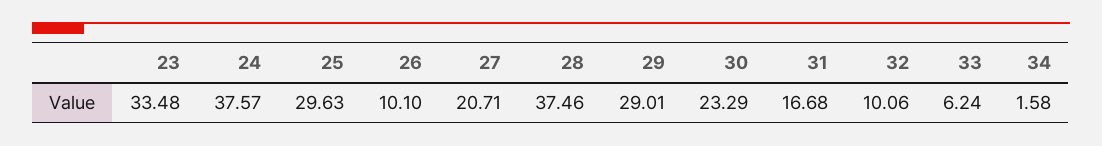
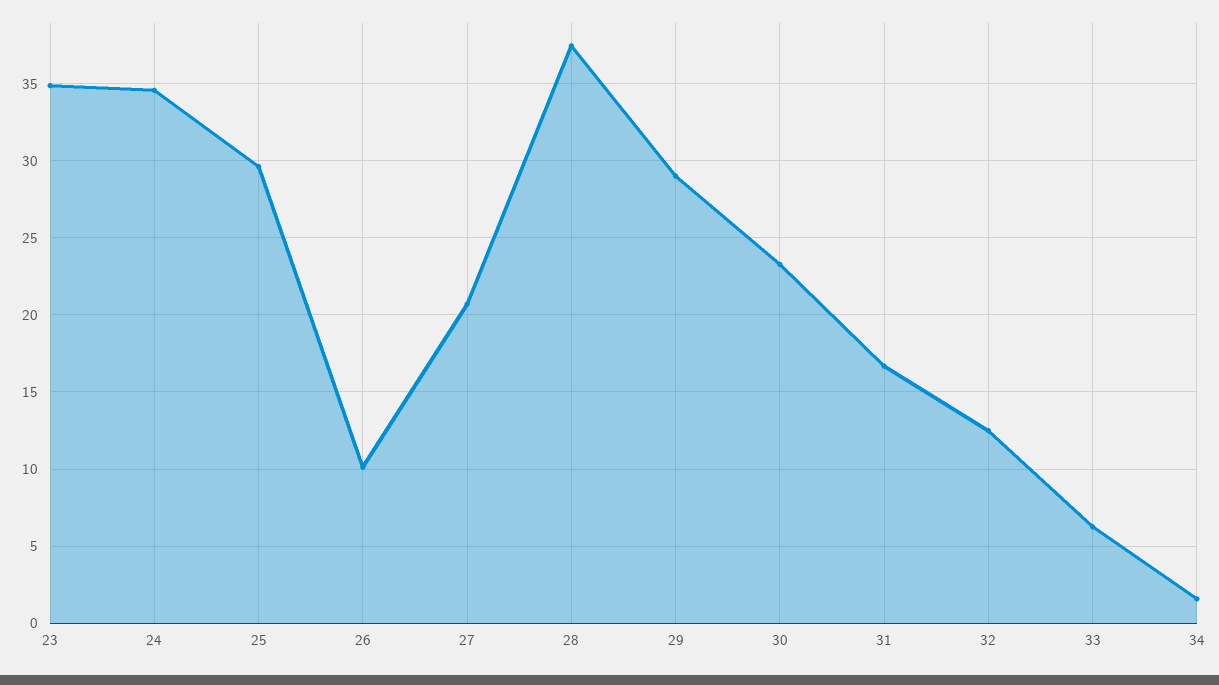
23: 33.48 -> 35
24: 37.57 -> 34.5
32: 10.06 -> 12.5

